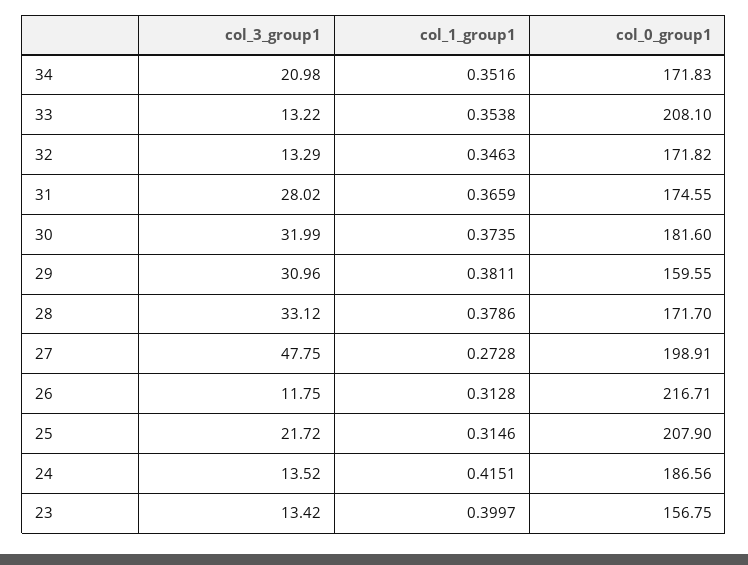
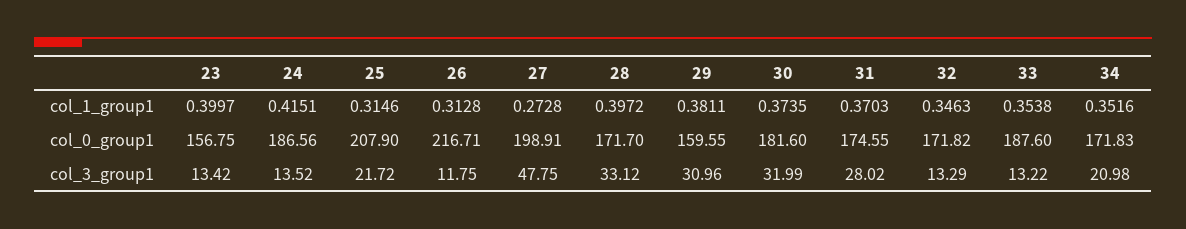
col_0_group1, 33: 208.1 -> 187.6
col_1_group1, 31: 0.3659 -> 0.3703
col_1_group1, 28: 0.3786 -> 0.3972

